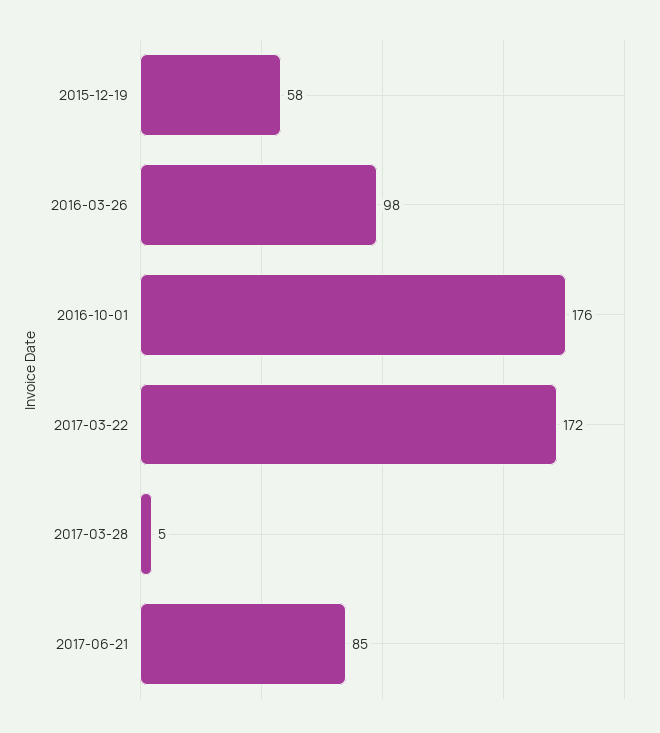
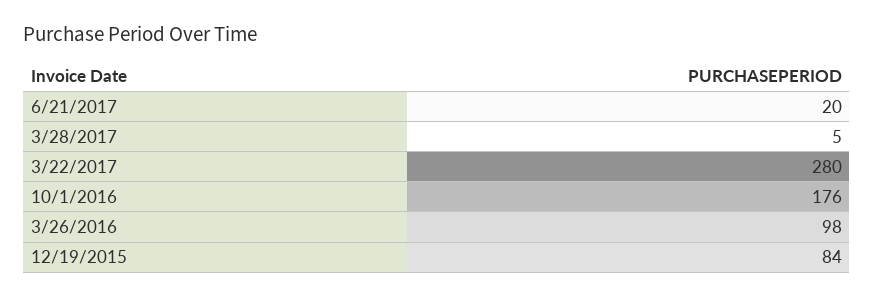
2015-12-19: 58 -> 84
2017-03-22: 172 -> 280
2017-06-21: 85 -> 20

